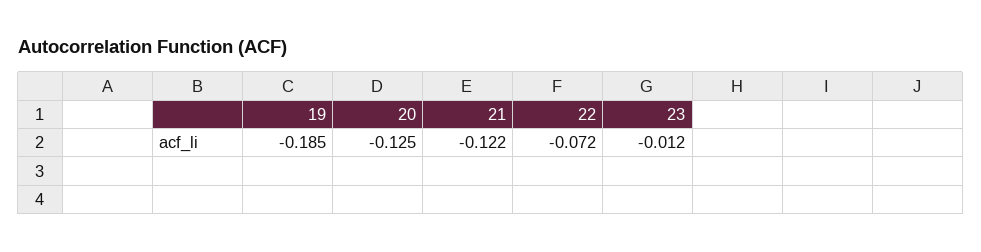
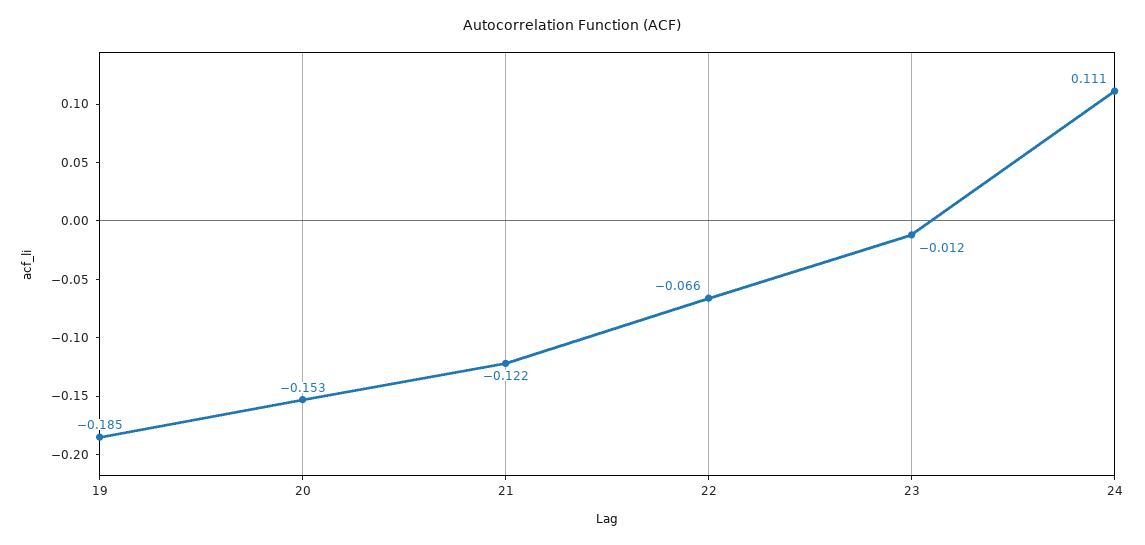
20: -0.125 -> -0.153
22: -0.072 -> -0.066
24: none -> 0.111

